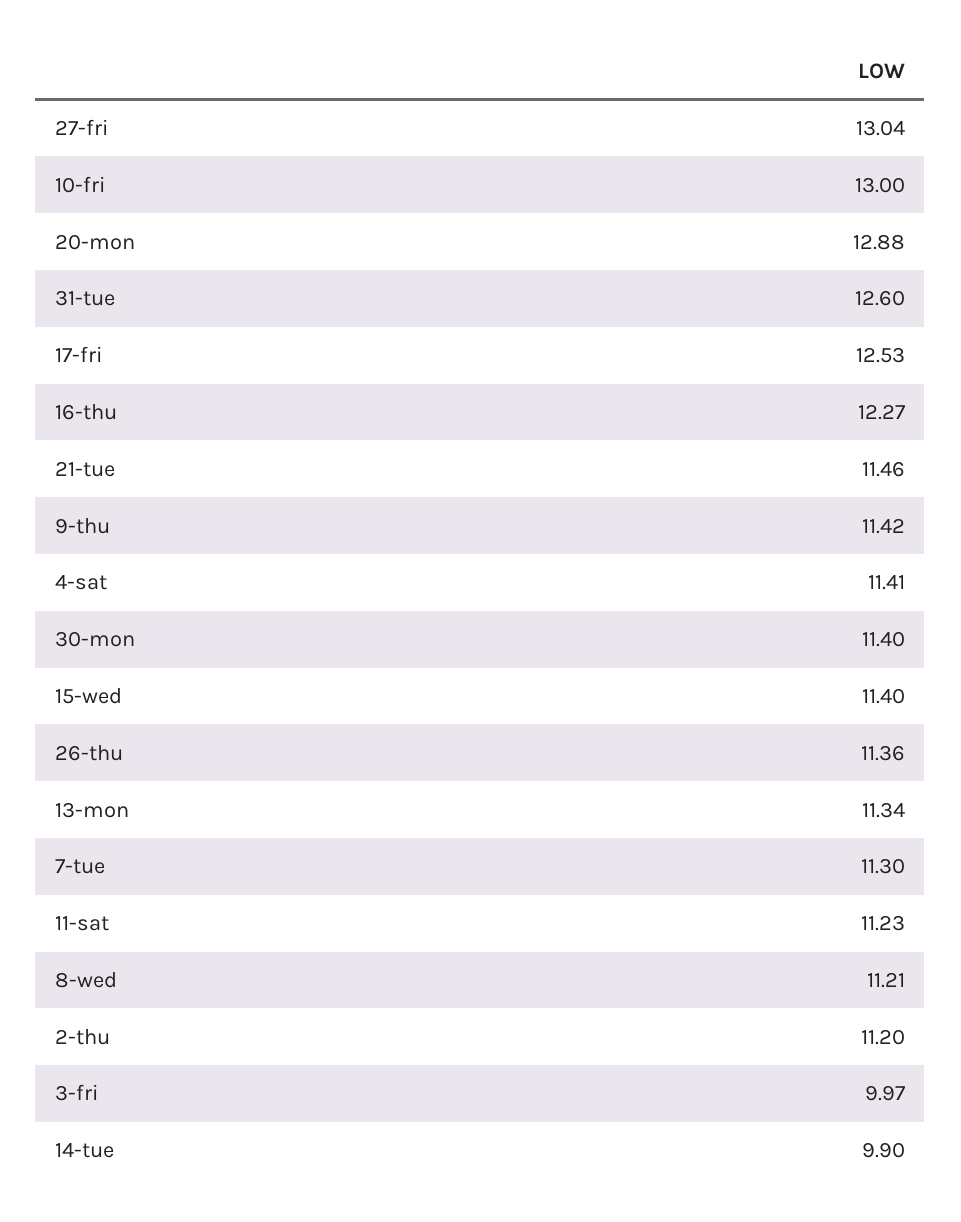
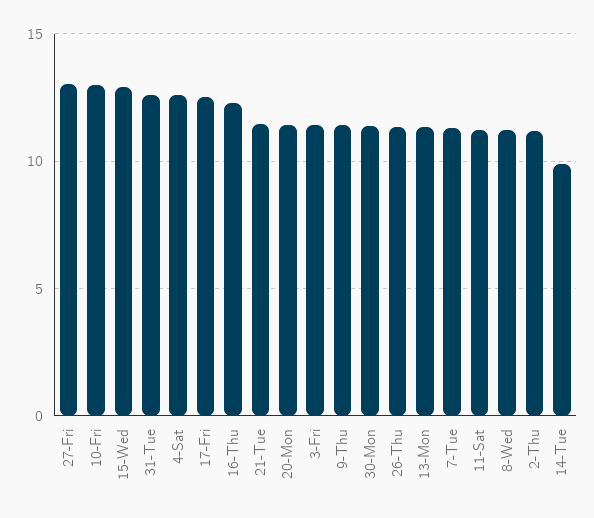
20-mon: 12.88 -> 11.5
4-sat: 11.41 -> 12.5
15-wed: 11.4 -> 13
3-fri: 9.97 -> 11.5

